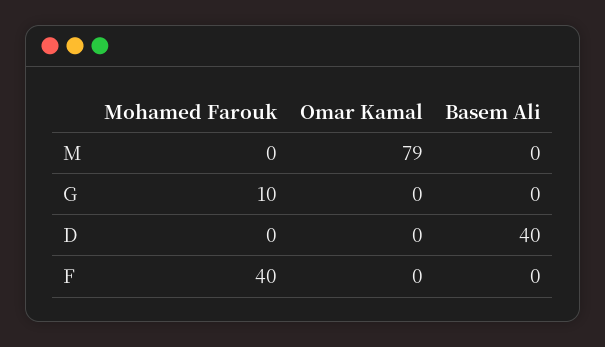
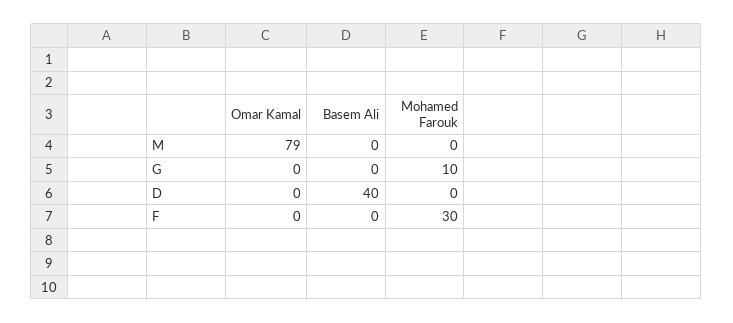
Mohamed Farouk, F: 40 -> 30

